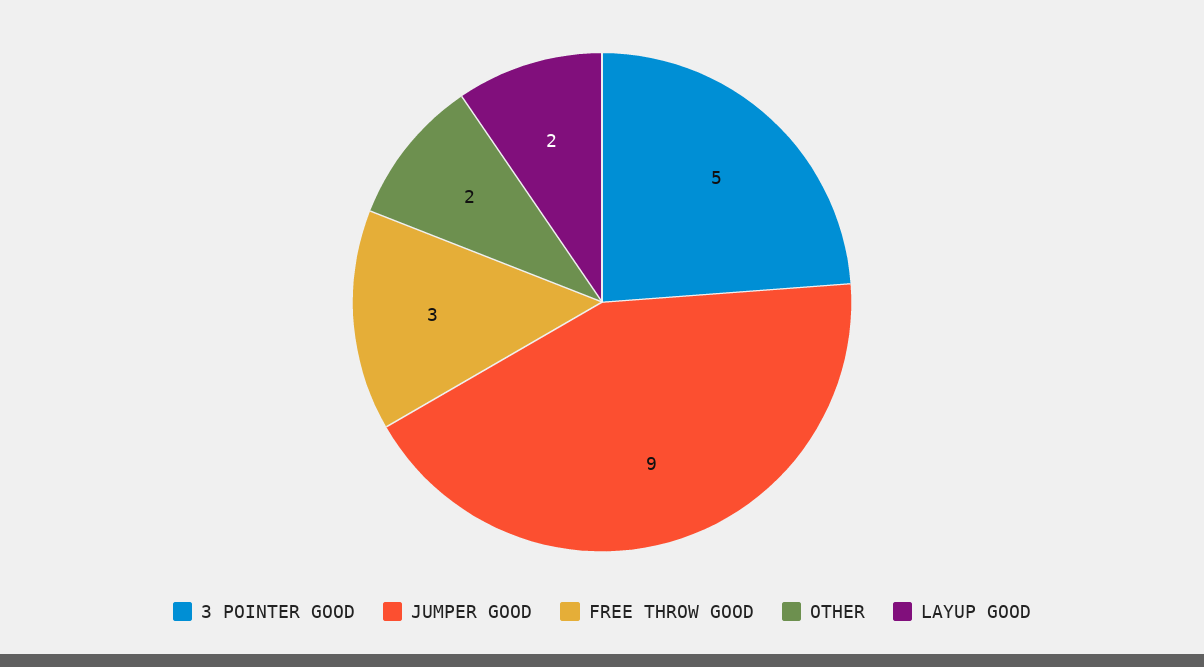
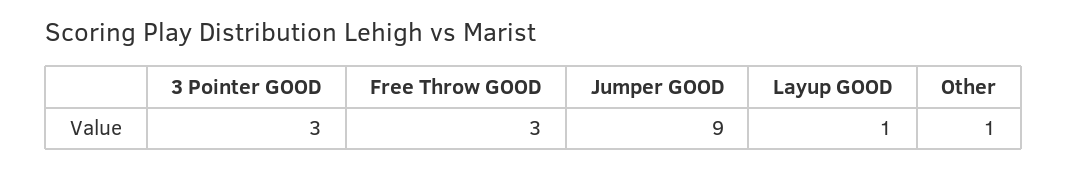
3 POINTER GOOD: 5 -> 3
OTHER: 2 -> 1
LAYUP GOOD: 2 -> 1

